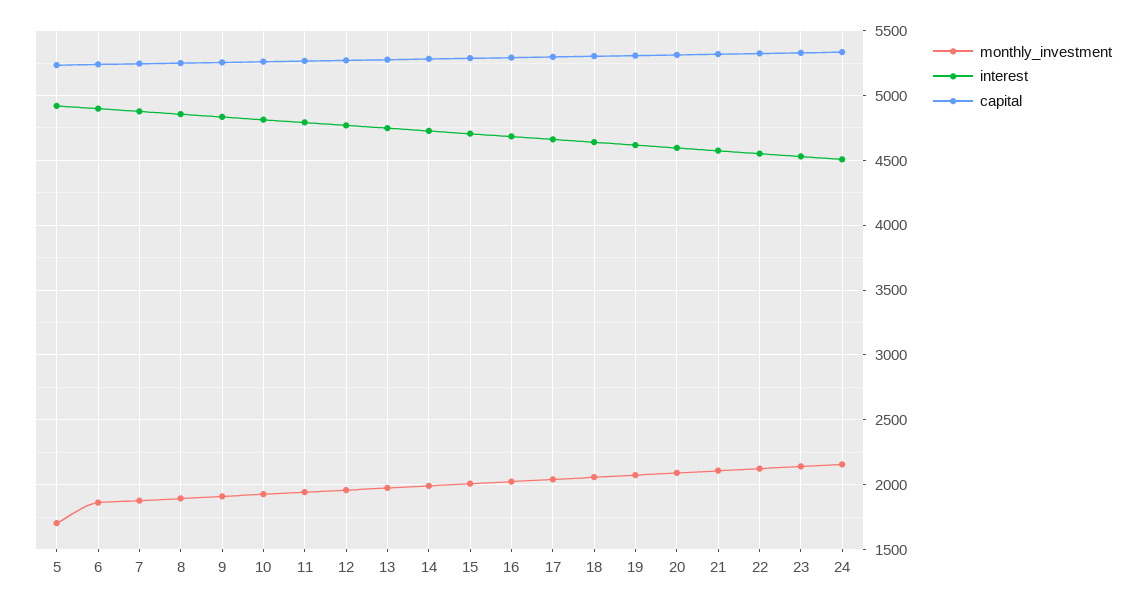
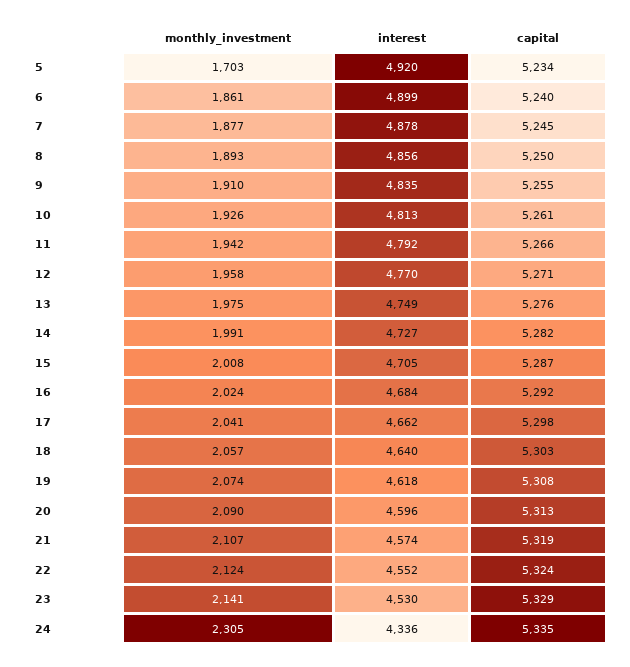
monthly_investment, 24: 2150 -> 2305
interest, 24: 4500 -> 4336

